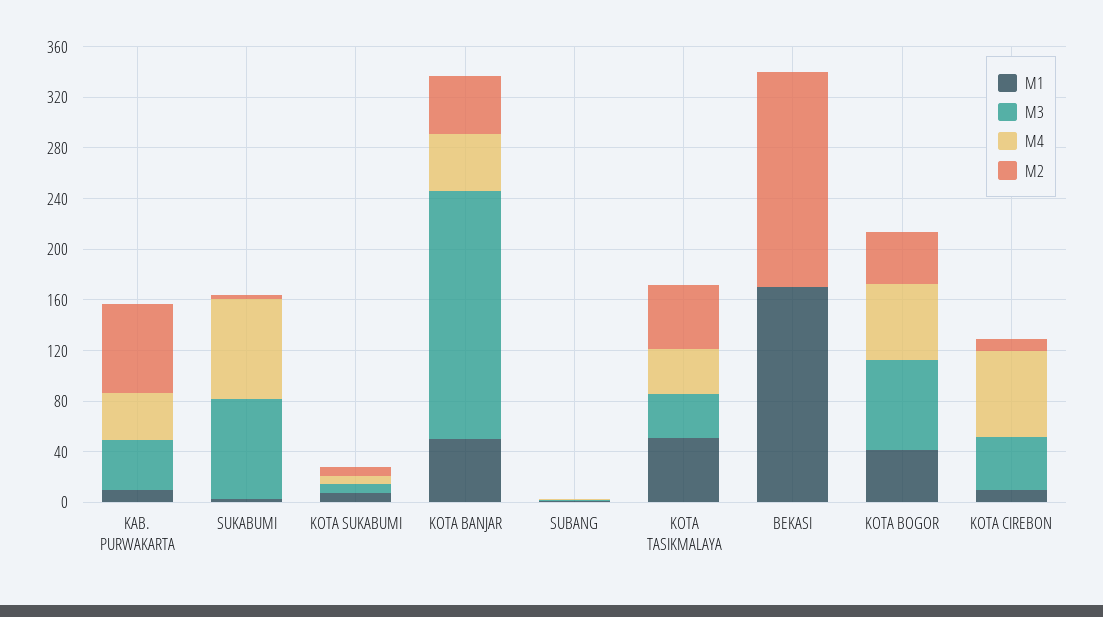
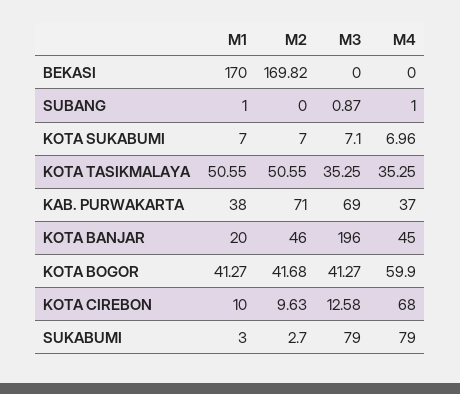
M1, KAB. PURWAKARTA: 10 -> 38
M3, KAB. PURWAKARTA: 40 -> 69
M1, KOTA BANJAR: 50 -> 20
M3, KOTA BOGOR: 70 -> 41.27
M3, KOTA CIREBON: 40 -> 12.58

